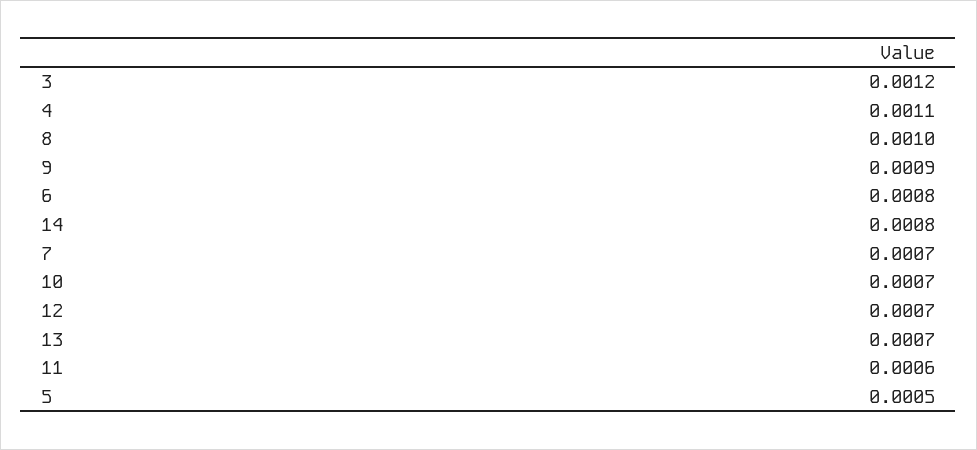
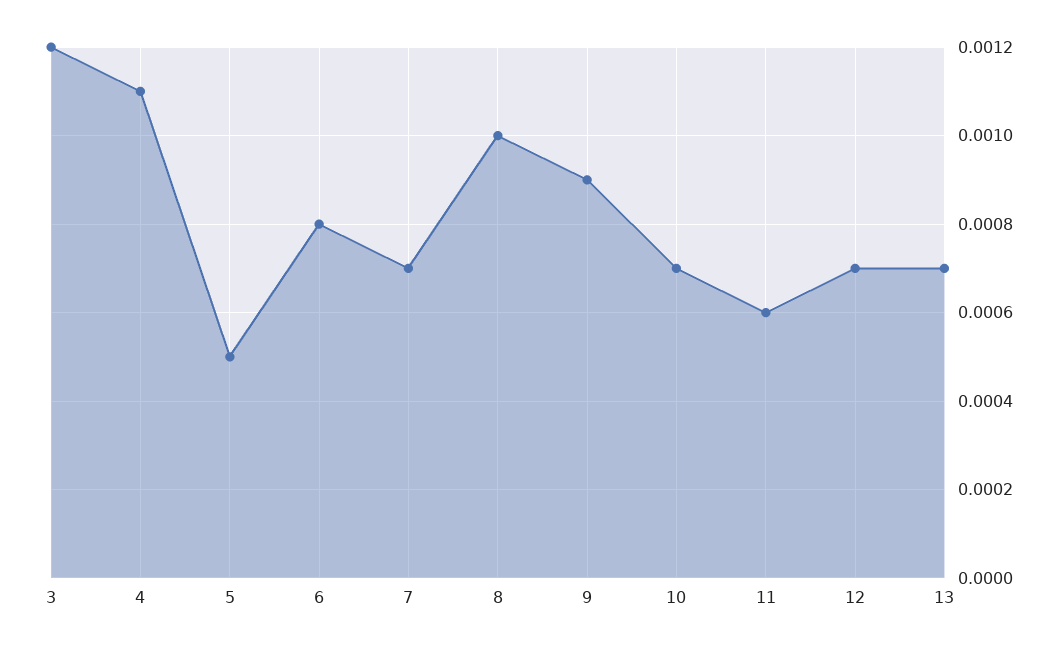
14: 0.0008 -> none

